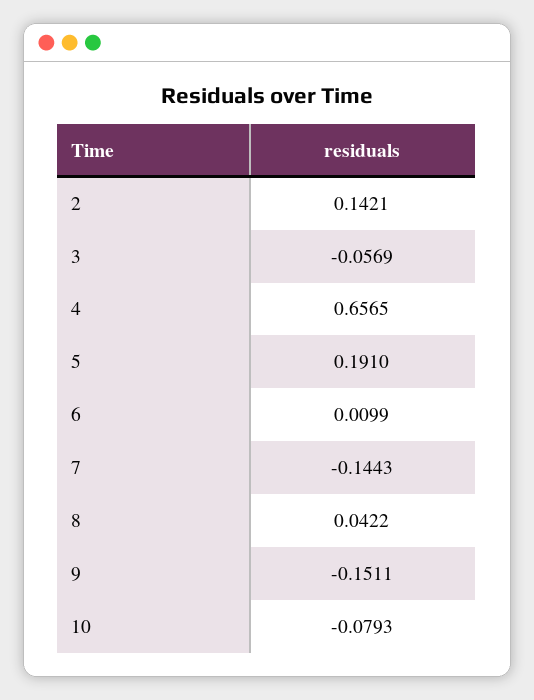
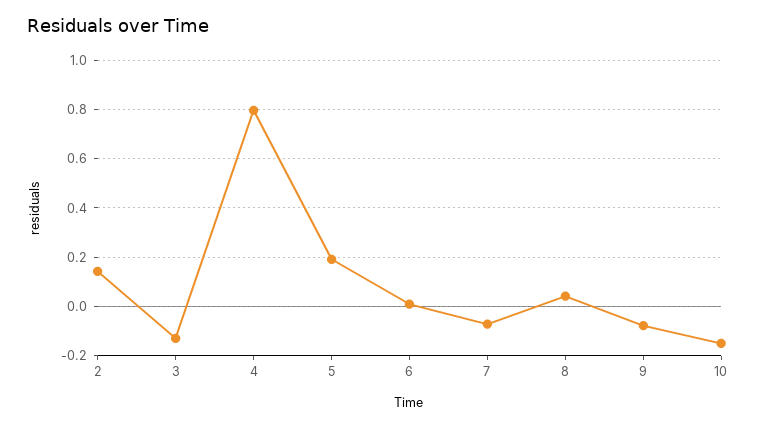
3: -0.0569 -> -0.125
4: 0.6565 -> 0.8
7: -0.1443 -> -0.075
9: -0.1511 -> -0.075
10: -0.0793 -> -0.15

